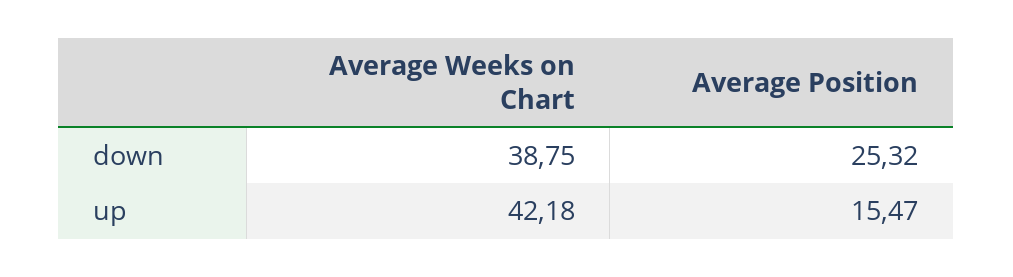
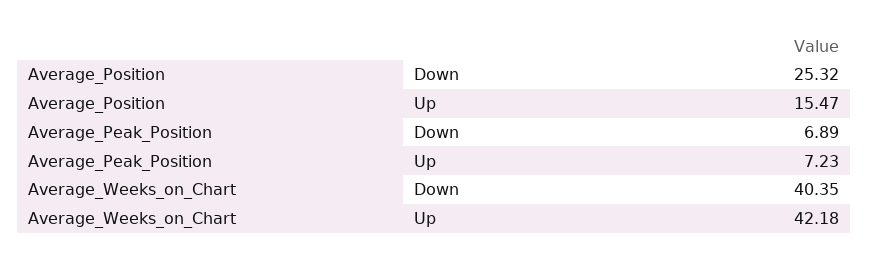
Average Weeks on Chart, down: 38.75 -> 40.35
Average_Peak_Position, down: none -> 6.89
Average_Peak_Position, up: none -> 7.23

